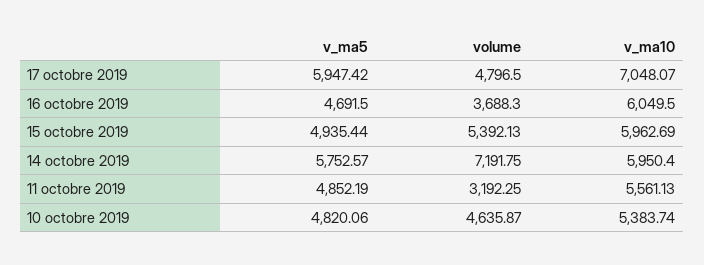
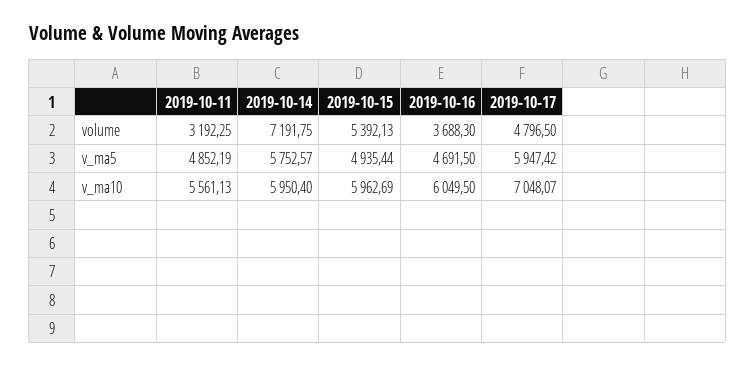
v_ma5, 10 octobre 2019: 4820.06 -> none
volume, 10 octobre 2019: 4635.87 -> none
v_ma10, 10 octobre 2019: 5383.74 -> none

